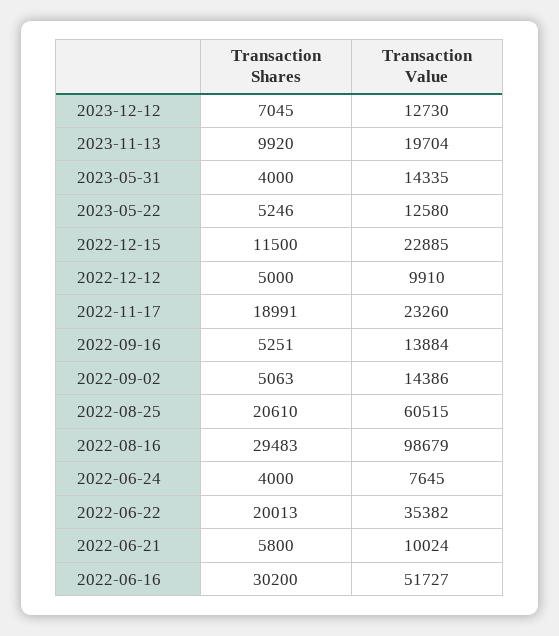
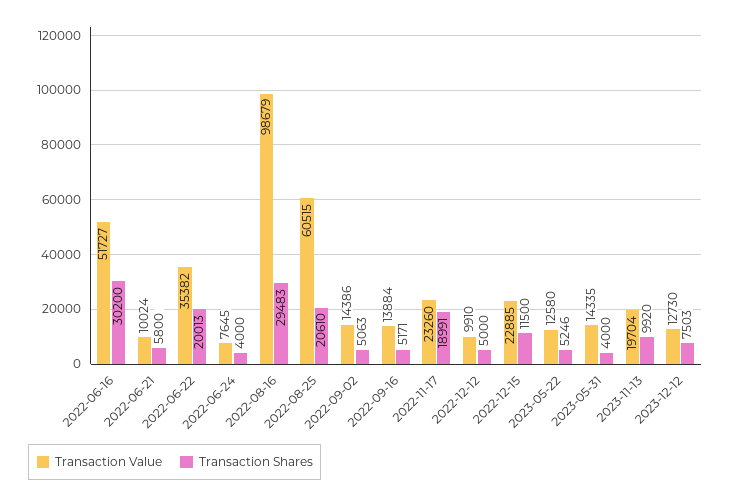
Transaction Shares, 2023-12-12: 7045 -> 7503
Transaction Shares, 2022-09-16: 5251 -> 5171

